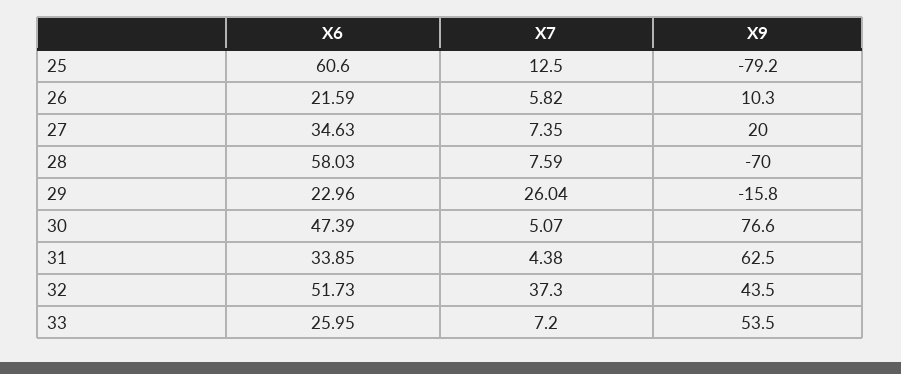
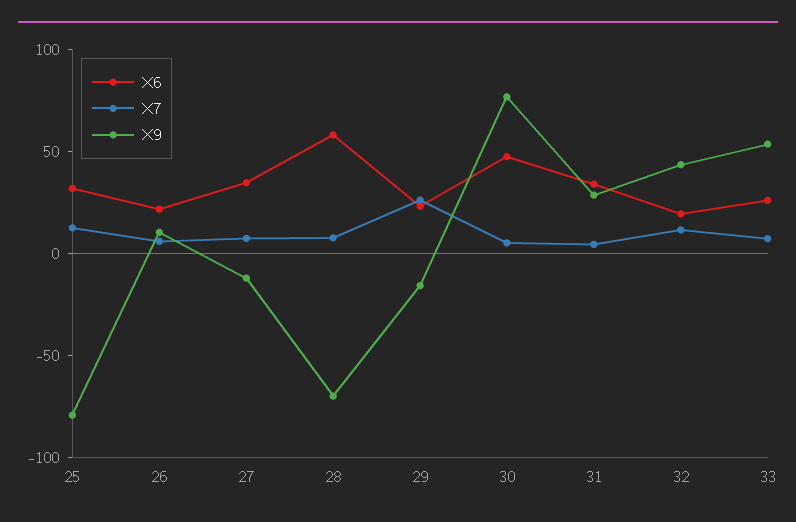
X6, 25: 60.6 -> 30
X9, 27: 20 -> -10
X9, 31: 62.5 -> 30
X6, 32: 51.73 -> 20
X7, 32: 37.3 -> 10

